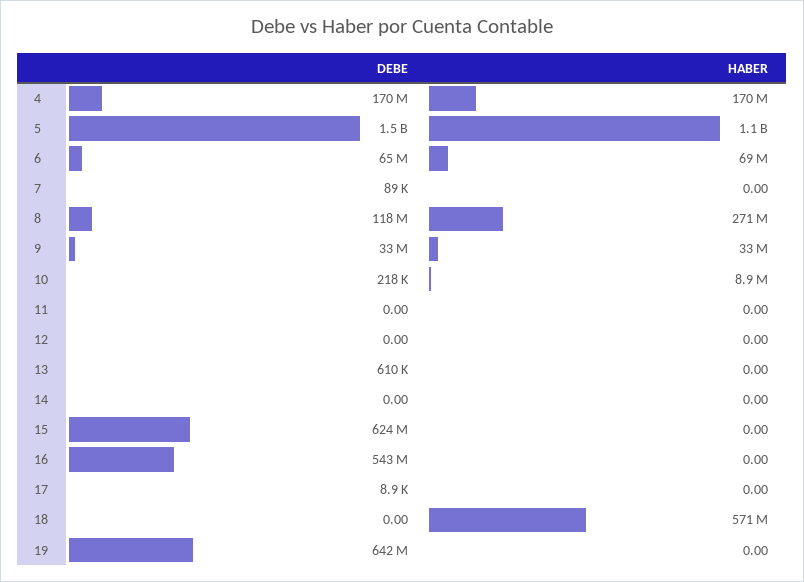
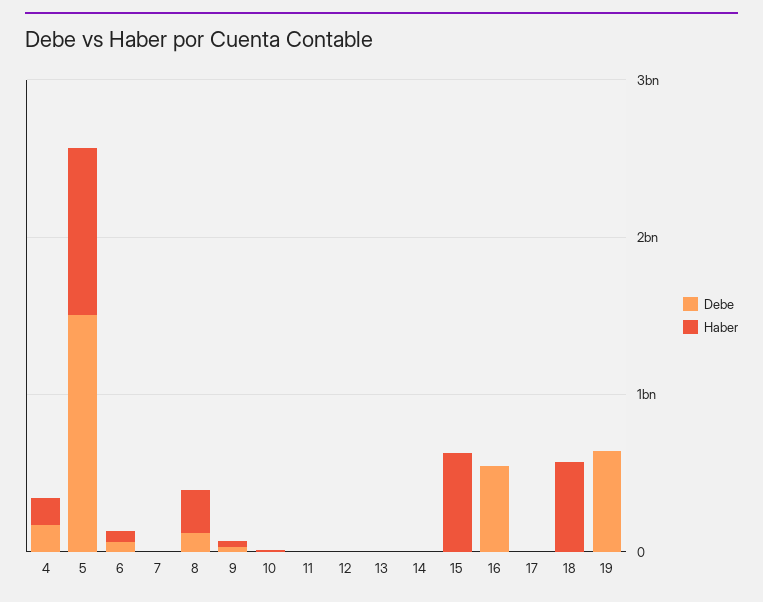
DEBE, 15: 624000000 -> 0
HABER, 15: 0 -> 600000000

